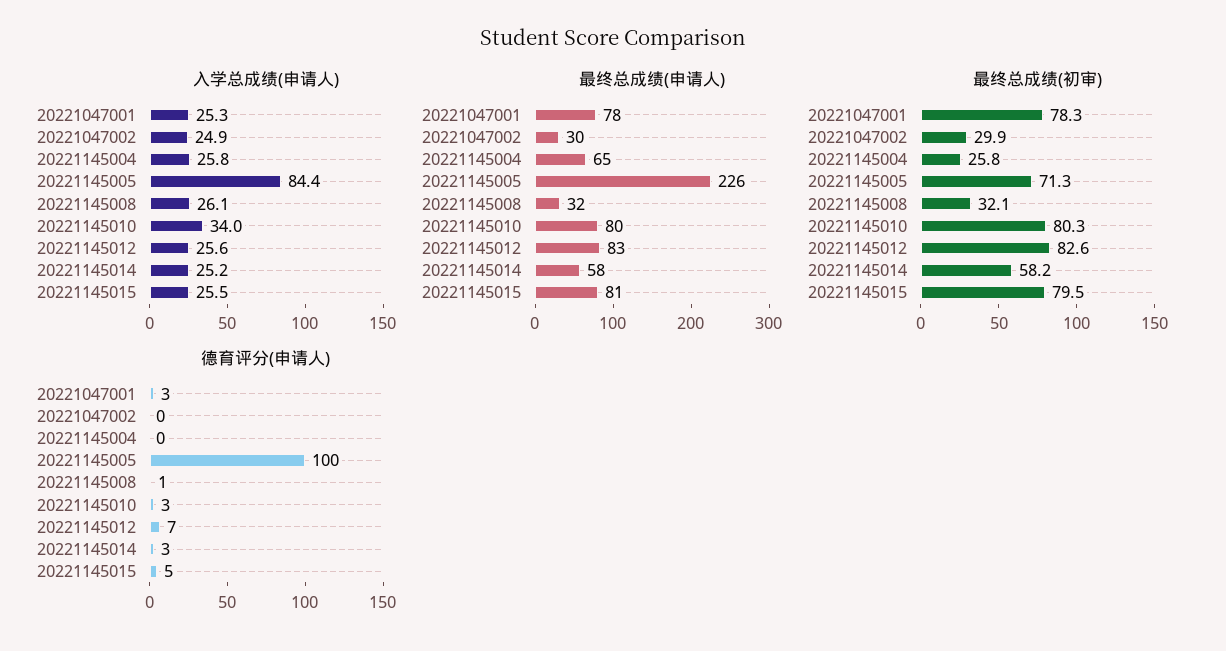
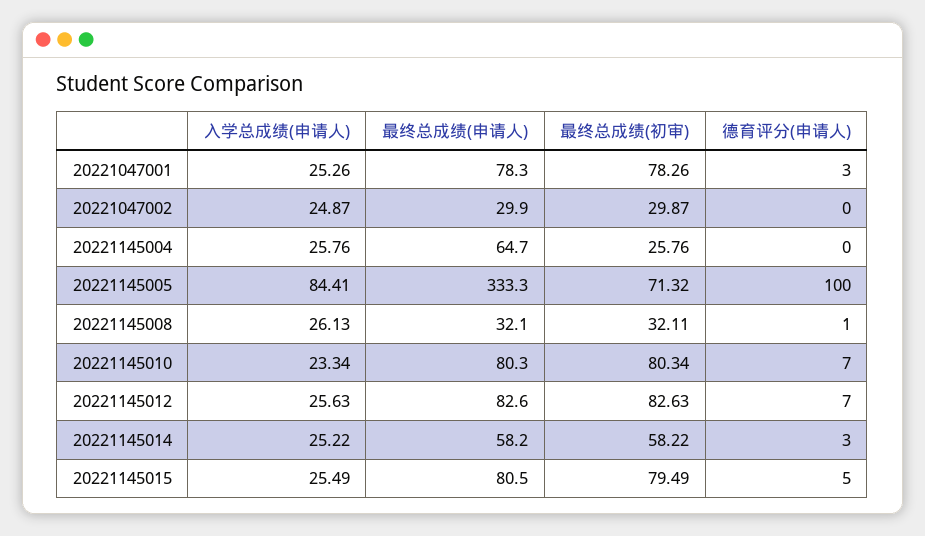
入学总成绩(申请人), 20221145010: 34 -> 23.34
最终总成绩(申请人), 20221145005: 226 -> 333.3
德育评分(申请人), 20221145010: 3 -> 7

